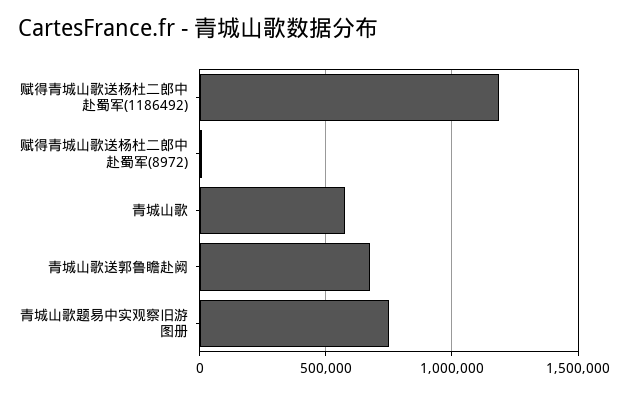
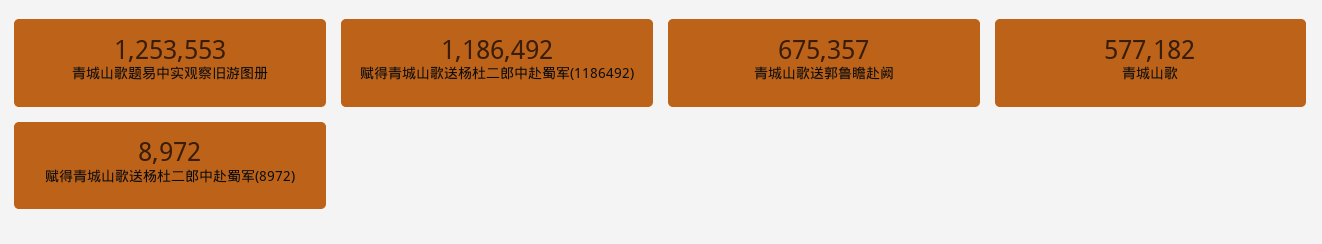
青城山歌题易中实观察旧游图册: 750000 -> 1253553

